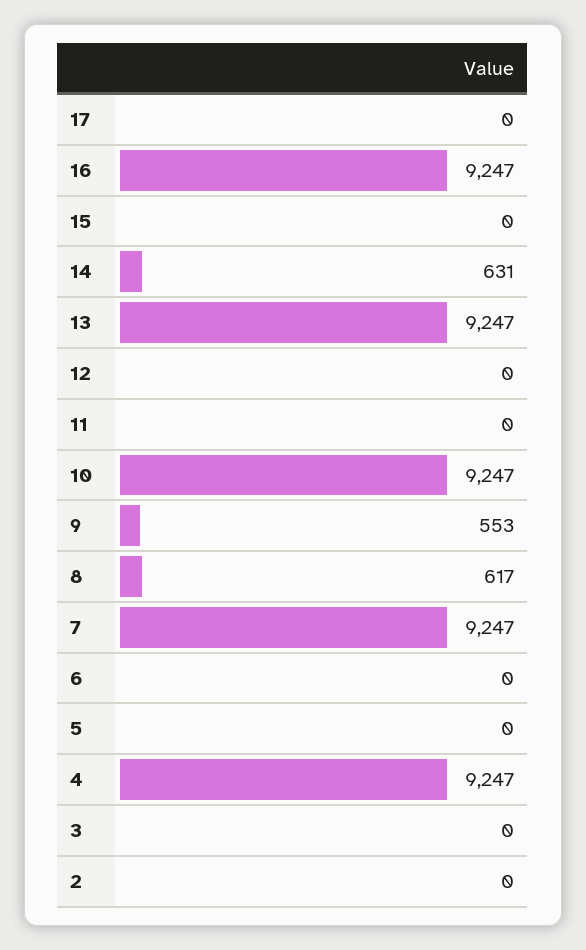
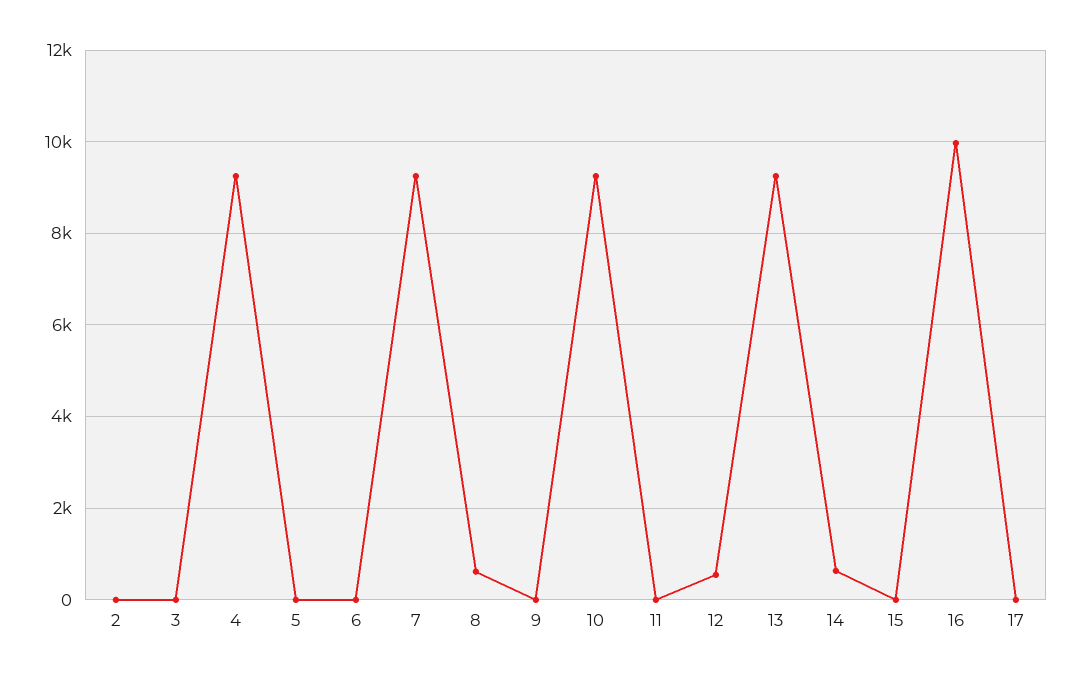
16: 9247 -> 10000
12: 0 -> 600
9: 553 -> 0

